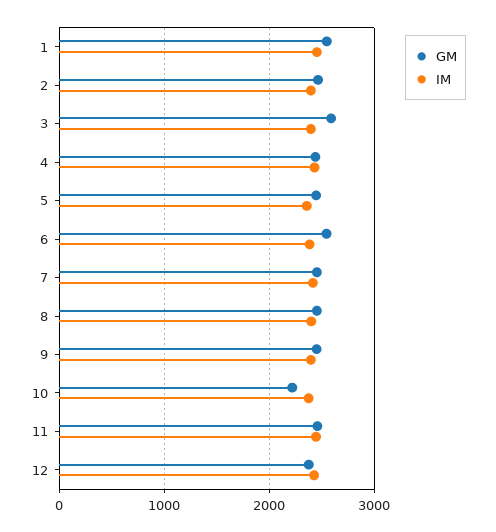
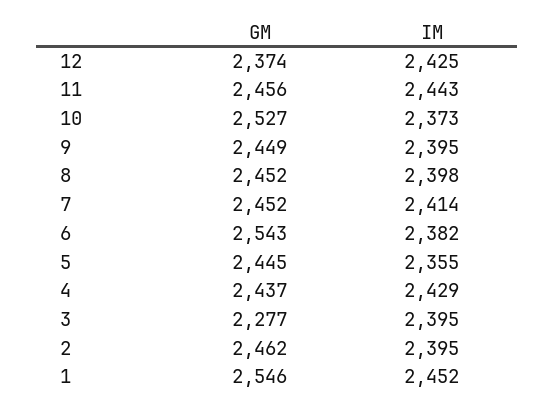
GM, 3: 2600 -> 2277
GM, 10: 2200 -> 2527

